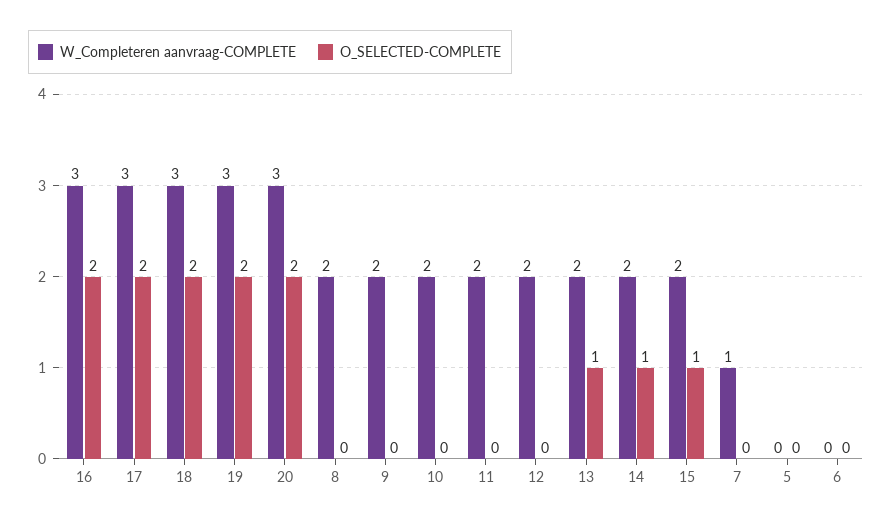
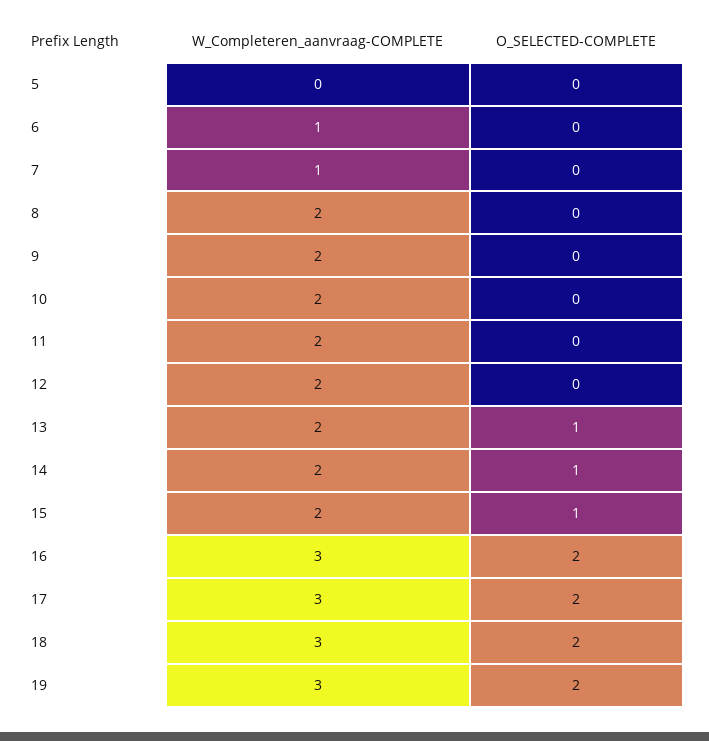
W_Completeren aanvraag-COMPLETE, 20: 3 -> none
O_SELECTED-COMPLETE, 20: 2 -> none
W_Completeren aanvraag-COMPLETE, 6: 0 -> 1

